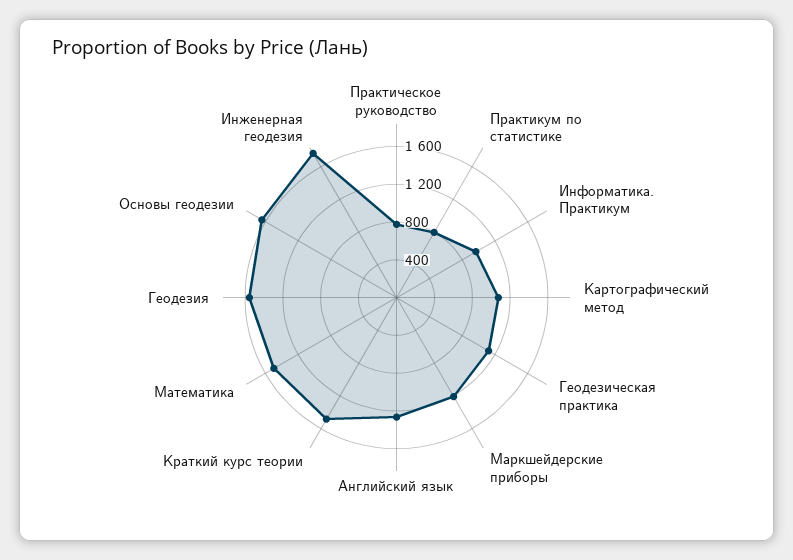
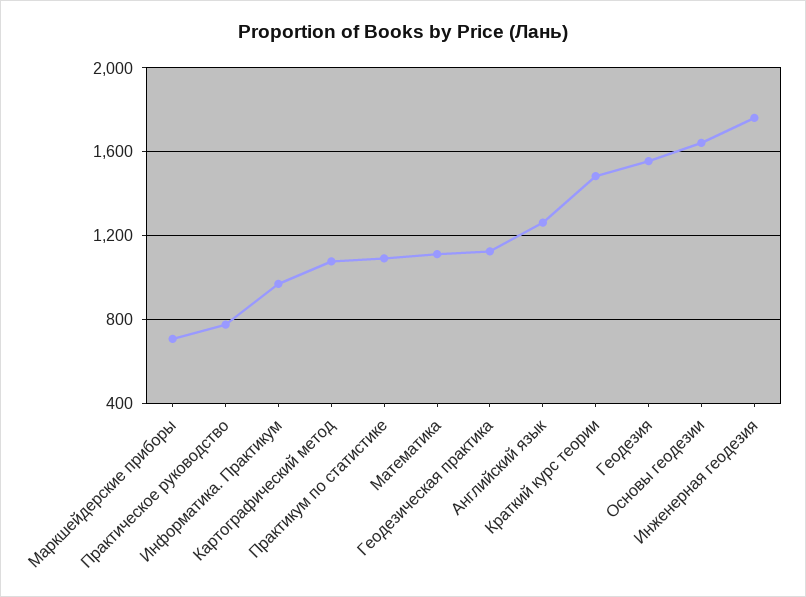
Практикум по статистике: 800 -> 1100
Маркшейдерские приборы: 1200 -> 700
Математика: 1500 -> 1100

